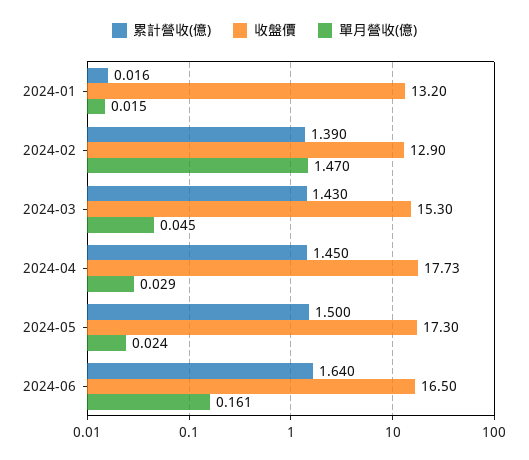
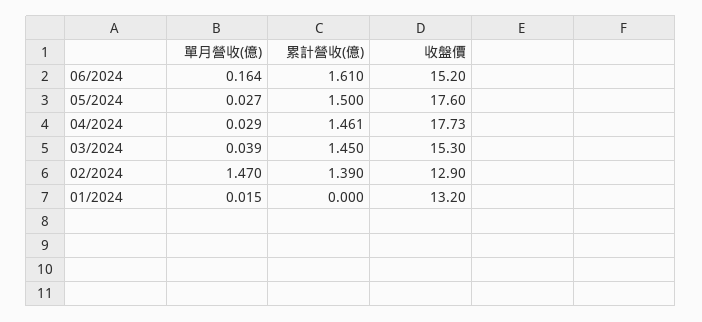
累計營收(億), 2024-01: 0.016 -> 0
累計營收(億), 2024-03: 1.43 -> 1.45
單月營收(億), 2024-03: 0.045 -> 0.039
累計營收(億), 2024-04: 1.45 -> 1.461
收盤價, 2024-05: 17.3 -> 17.6
單月營收(億), 2024-05: 0.024 -> 0.027
累計營收(億), 2024-06: 1.64 -> 1.61
收盤價, 2024-06: 16.5 -> 15.2
單月營收(億), 2024-06: 0.161 -> 0.164

